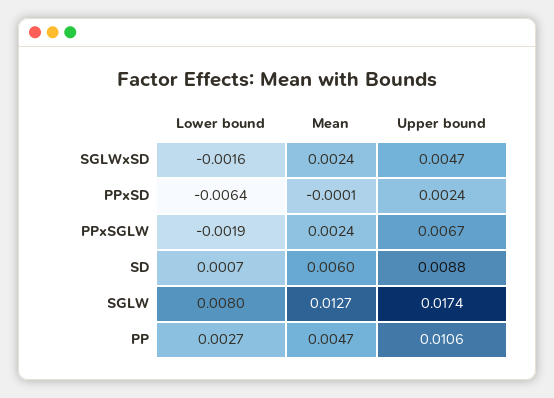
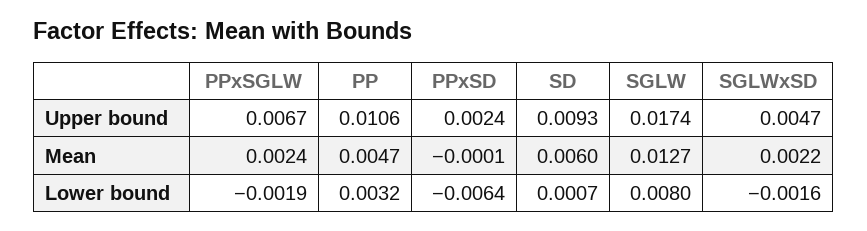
Mean, SGLWxSD: 0.0024 -> 0.0022
Upper bound, SD: 0.0088 -> 0.0093
Lower bound, PP: 0.0027 -> 0.0032

